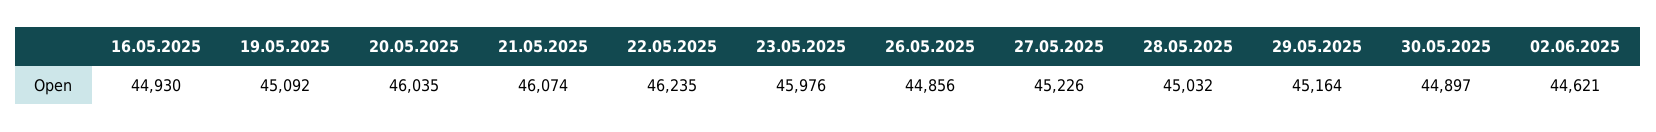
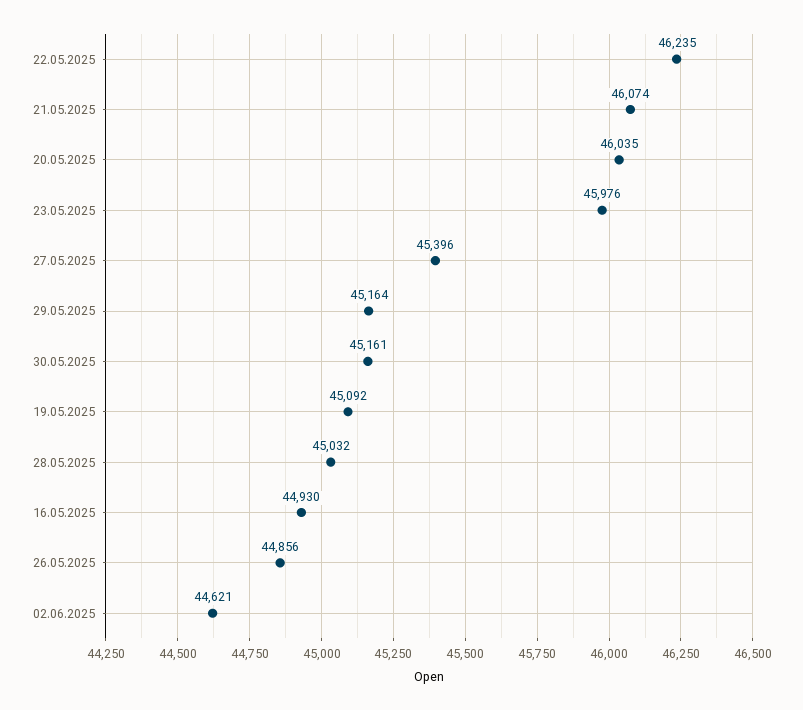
27.05.2025: 45226 -> 45396
30.05.2025: 44897 -> 45161

